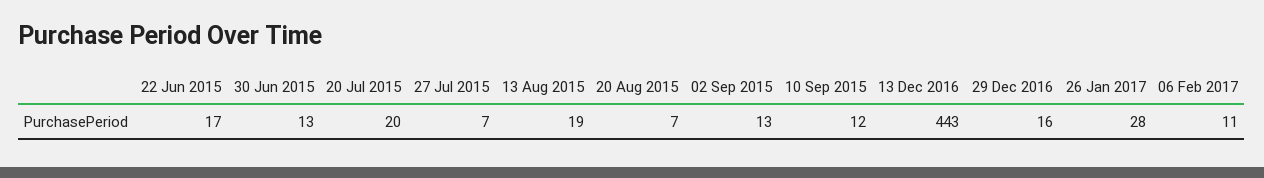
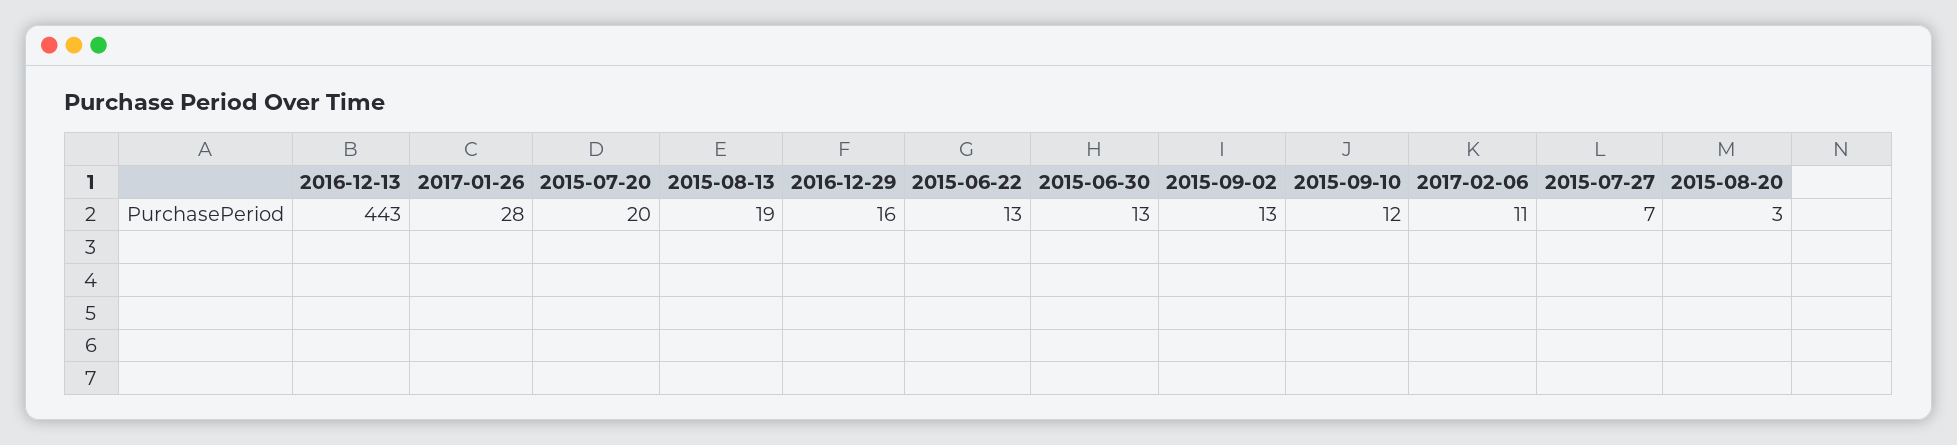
22 Jun 2015: 17 -> 13
20 Aug 2015: 7 -> 3

